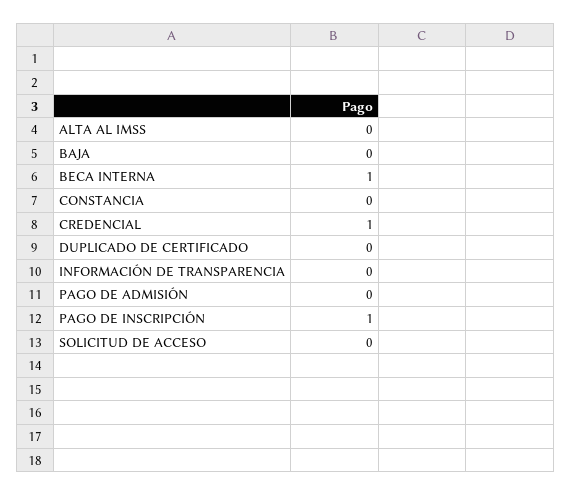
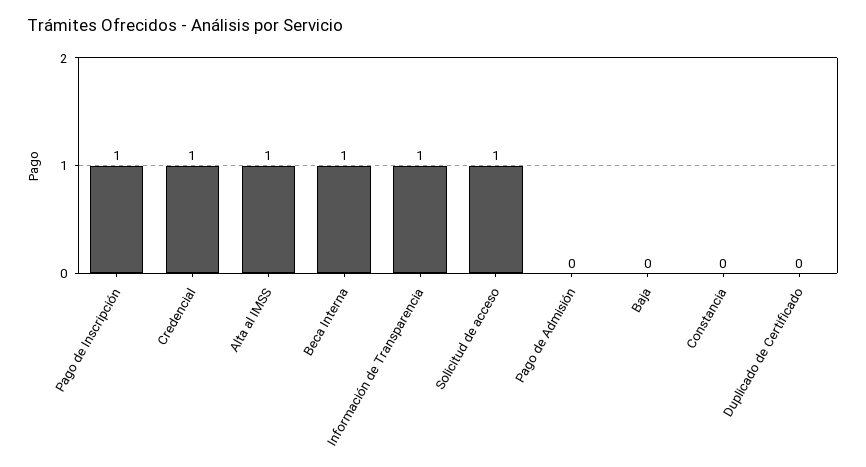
ALTA AL IMSS: 0 -> 1
INFORMACIÓN DE TRANSPARENCIA: 0 -> 1
SOLICITUD DE ACCESO: 0 -> 1

